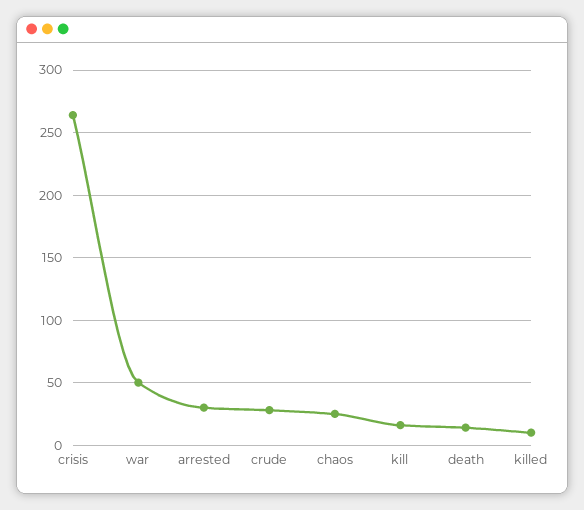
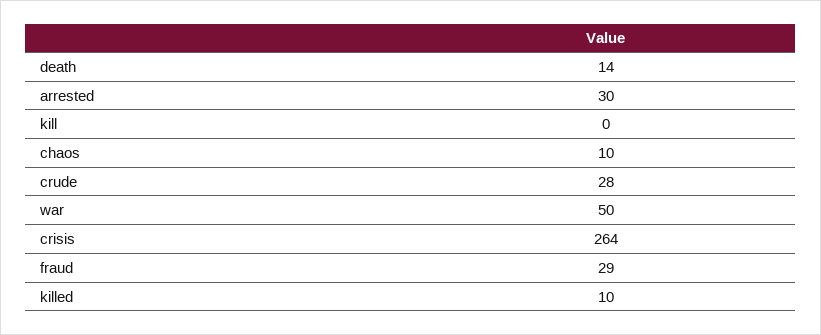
chaos: 25 -> 10
kill: 15 -> 0
fraud: none -> 29

